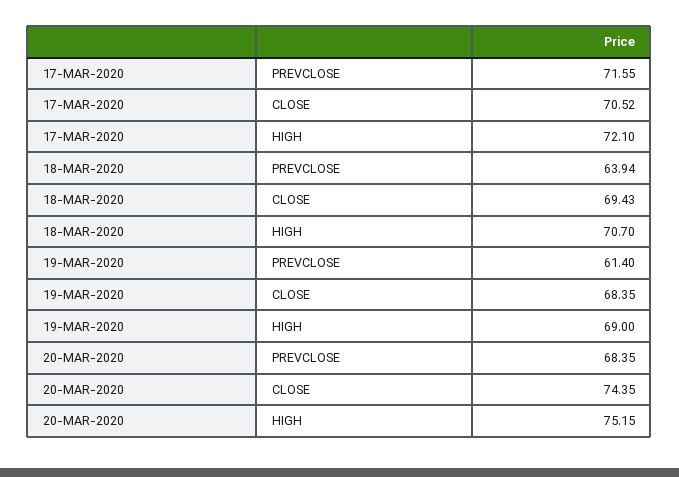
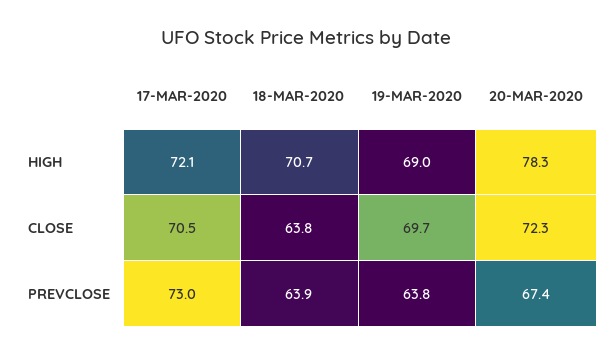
17-MAR-2020, PREVCLOSE: 71.55 -> 73
18-MAR-2020, CLOSE: 69.43 -> 63.8
19-MAR-2020, PREVCLOSE: 61.4 -> 63.8
19-MAR-2020, CLOSE: 68.35 -> 69.7
20-MAR-2020, PREVCLOSE: 68.35 -> 67.4
20-MAR-2020, CLOSE: 74.35 -> 72.3
20-MAR-2020, HIGH: 75.15 -> 78.3

